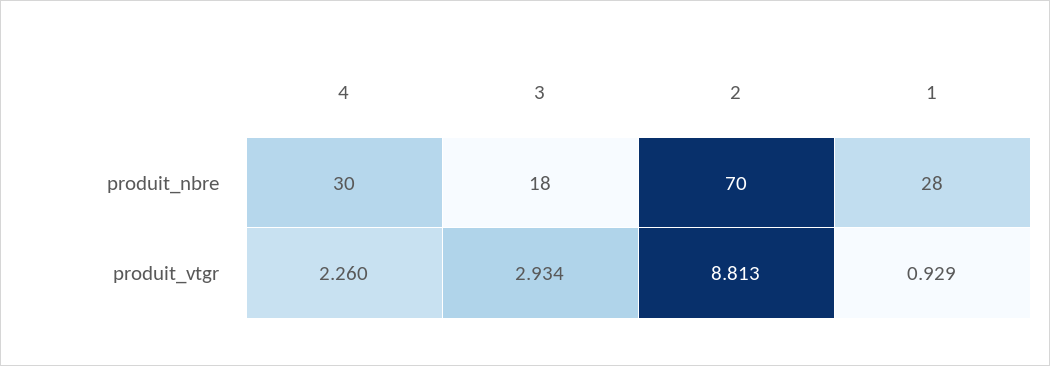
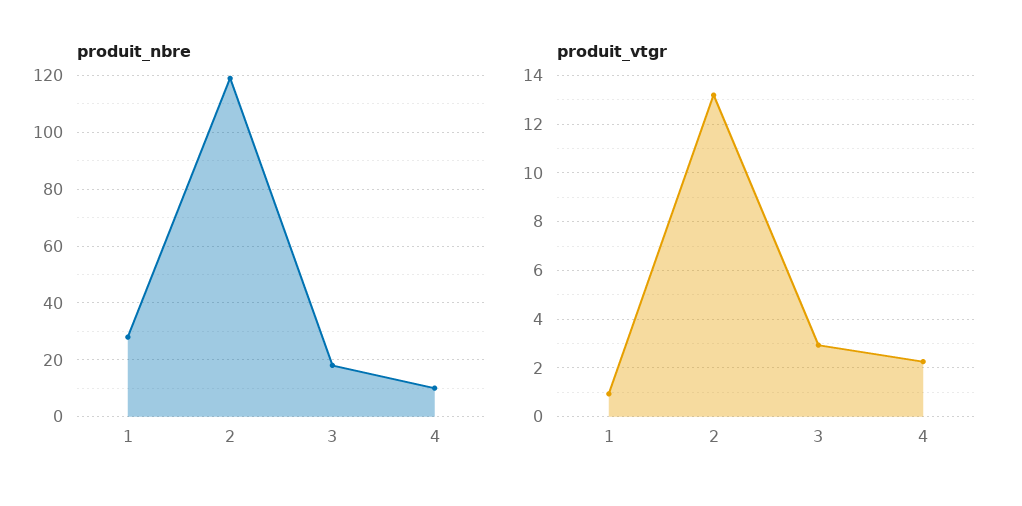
produit_nbre, 4: 30 -> 10
produit_nbre, 2: 70 -> 120
produit_vtgr, 2: 8.813 -> 13.25

